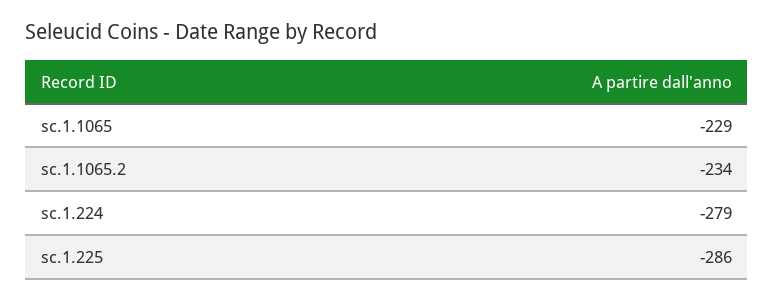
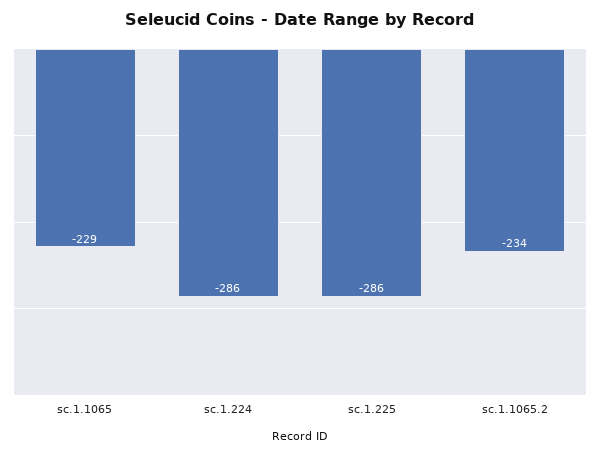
sc.1.224: -279 -> -286

